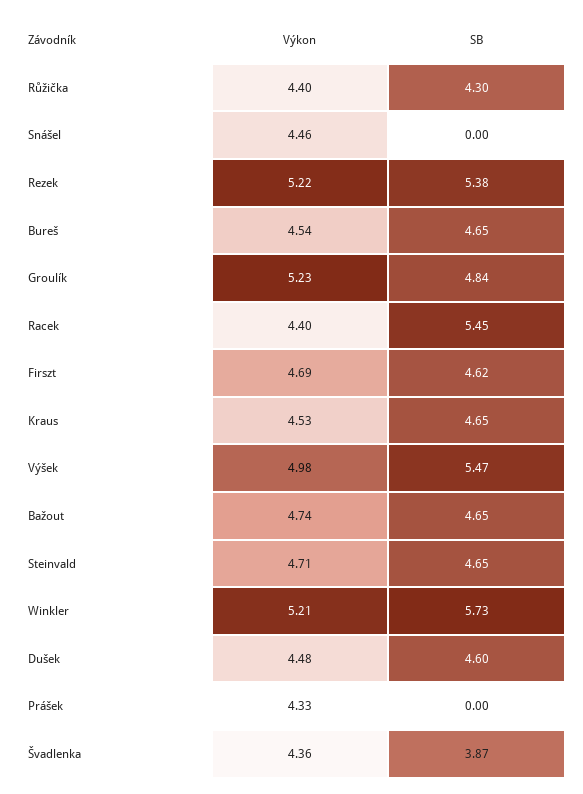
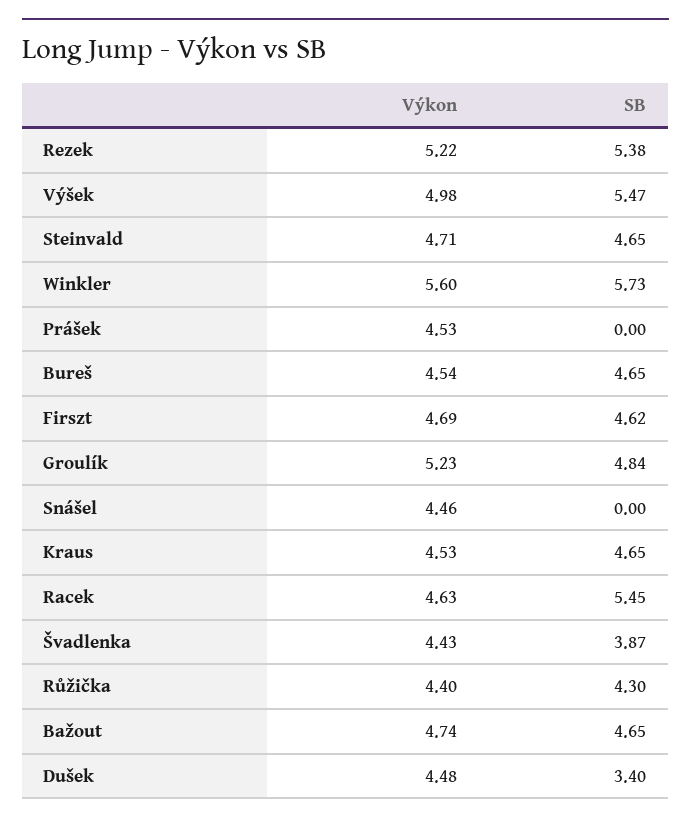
Výkon, Racek: 4.4 -> 4.63
Výkon, Winkler: 5.21 -> 5.6
SB, Dušek: 4.6 -> 3.4
Výkon, Prášek: 4.33 -> 4.53
Výkon, Švadlenka: 4.36 -> 4.43

